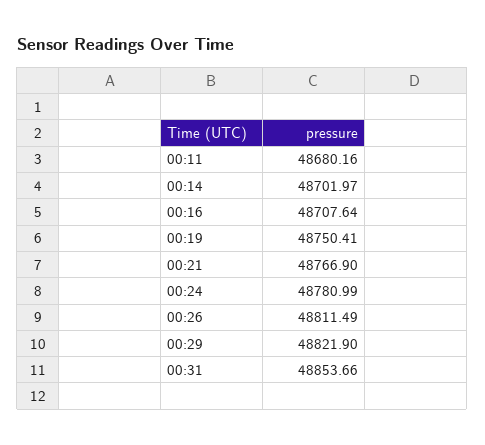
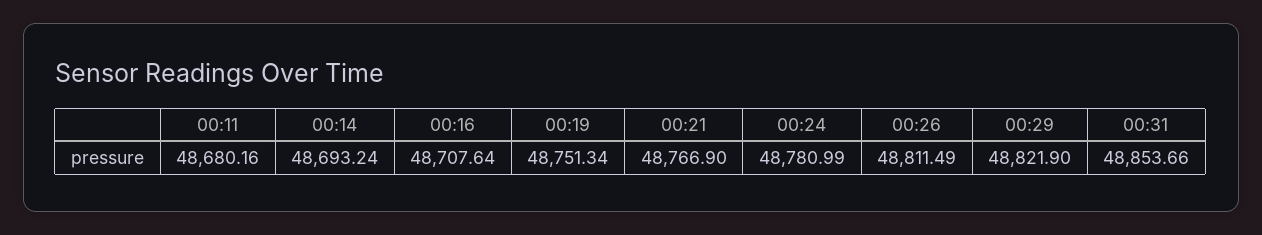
00:14: 48701.97 -> 48693.24
00:19: 48750.41 -> 48751.34

